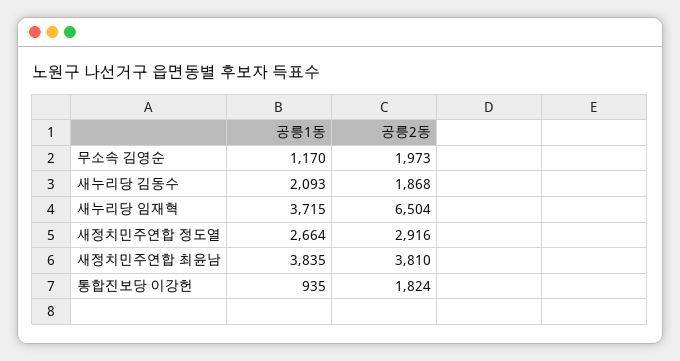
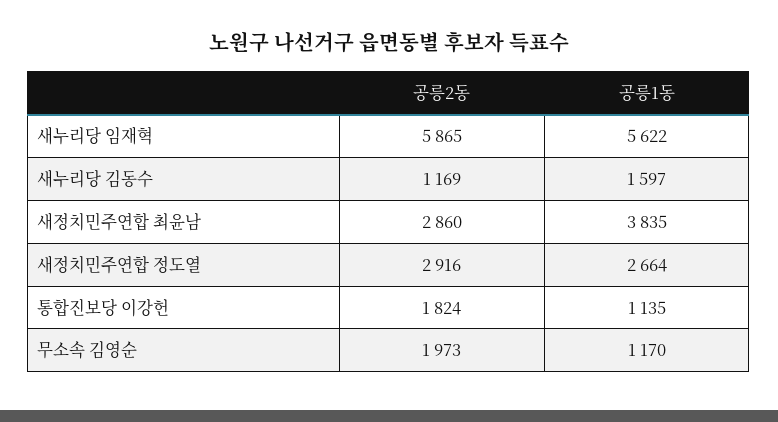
공릉1동, 새누리당 김동수: 2093 -> 1597
공릉2동, 새누리당 김동수: 1868 -> 1169
공릉1동, 새누리당 임재혁: 3715 -> 5622
공릉2동, 새누리당 임재혁: 6504 -> 5865
공릉2동, 새정치민주연합 최윤남: 3810 -> 2860
공릉1동, 통합진보당 이강헌: 935 -> 1135

